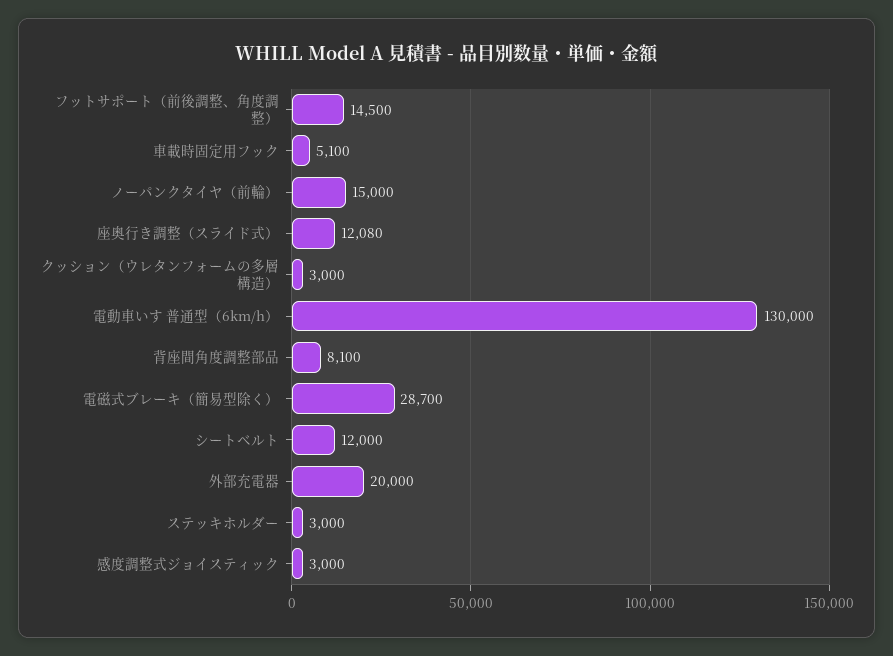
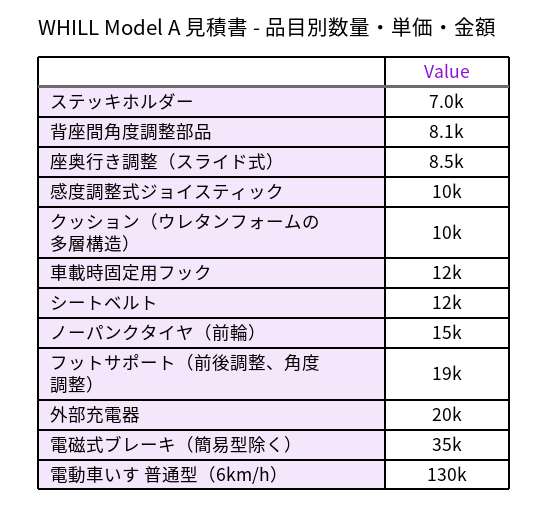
フットサポート（前後調整、角度調整）: 14500 -> 19000
車載時固定用フック: 5100 -> 12000
座奥行き調整（スライド式）: 12080 -> 8500
クッション（ウレタンフォームの多層構造）: 3000 -> 10000
電磁式ブレーキ（簡易型除く）: 28700 -> 35000
ステッキホルダー: 3000 -> 7000
感度調整式ジョイスティック: 3000 -> 10000

